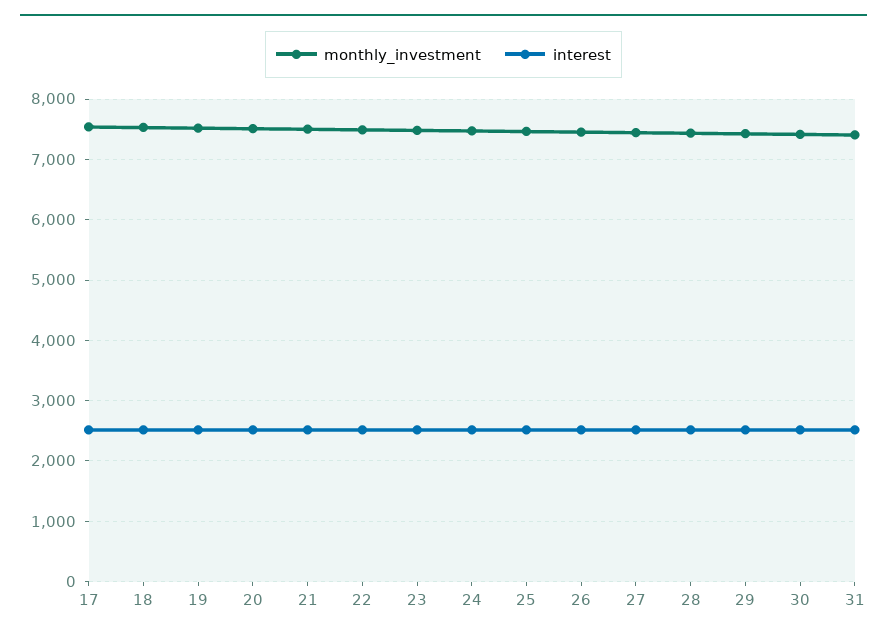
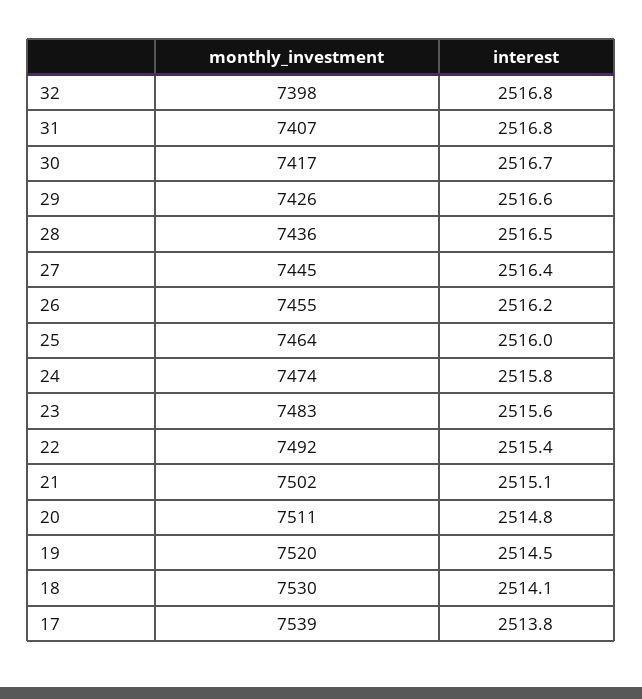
monthly_investment, 32: none -> 7398
interest, 32: none -> 2516.8

